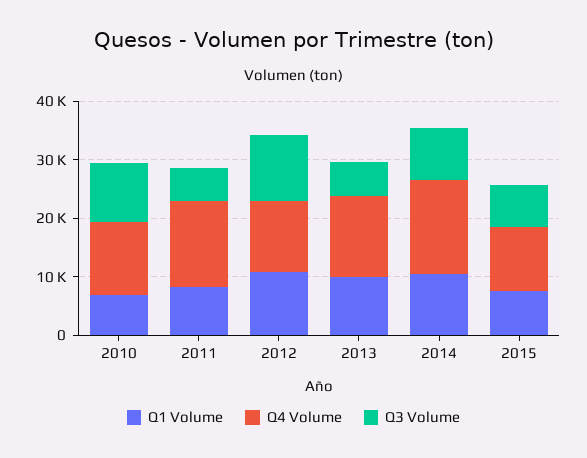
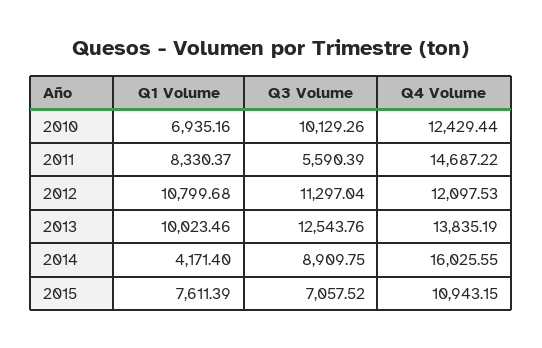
Q3 Volume, 2013: 6000 -> 12543.76
Q1 Volume, 2014: 10000 -> 4171.4

